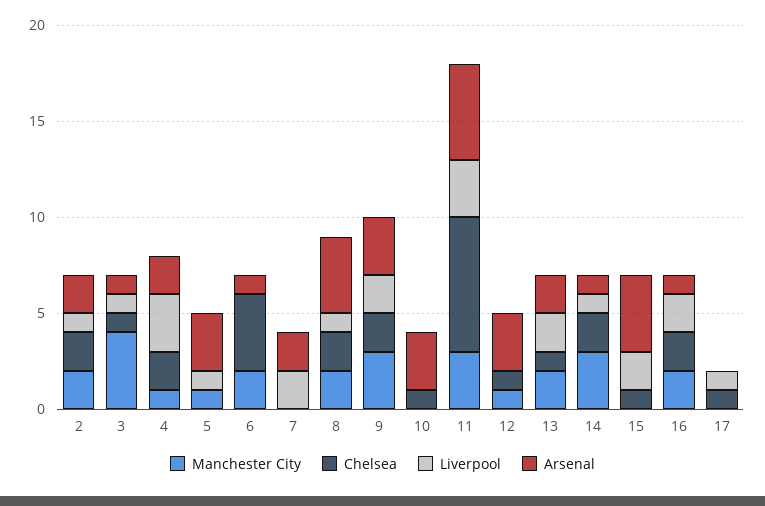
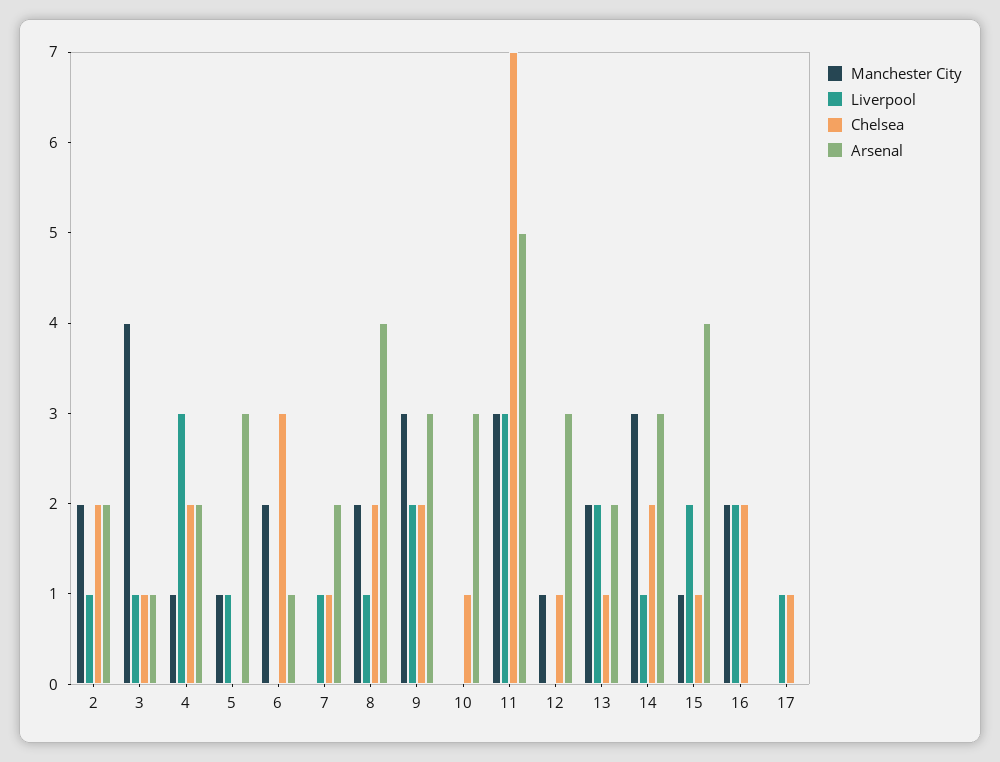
Chelsea, 6: 4 -> 3
Chelsea, 7: 0 -> 1
Liverpool, 7: 2 -> 1
Arsenal, 14: 1 -> 3
Manchester City, 15: 0 -> 1
Arsenal, 16: 1 -> 0

